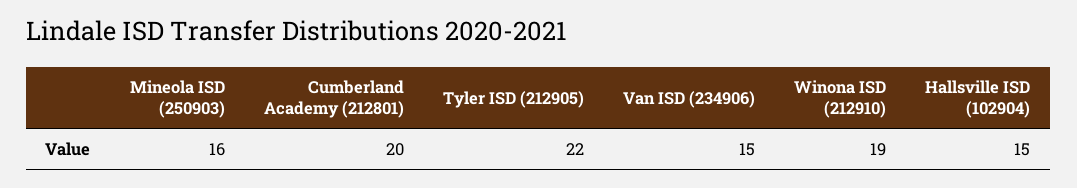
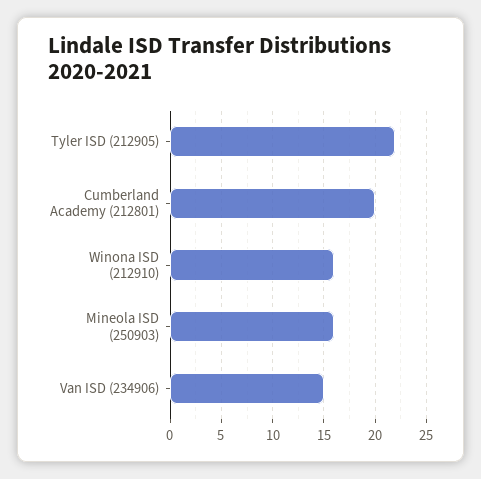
Winona ISD (212910): 19 -> 16
Hallsville ISD (102904): 15 -> none

